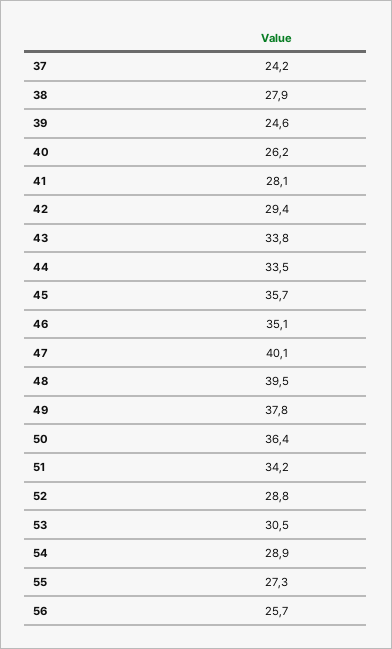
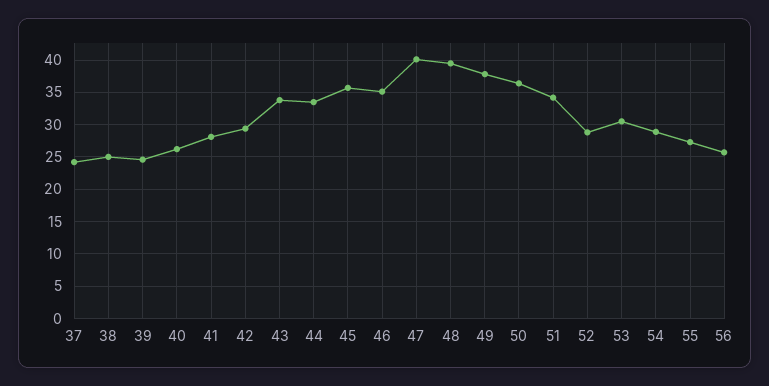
38: 27.9 -> 25

